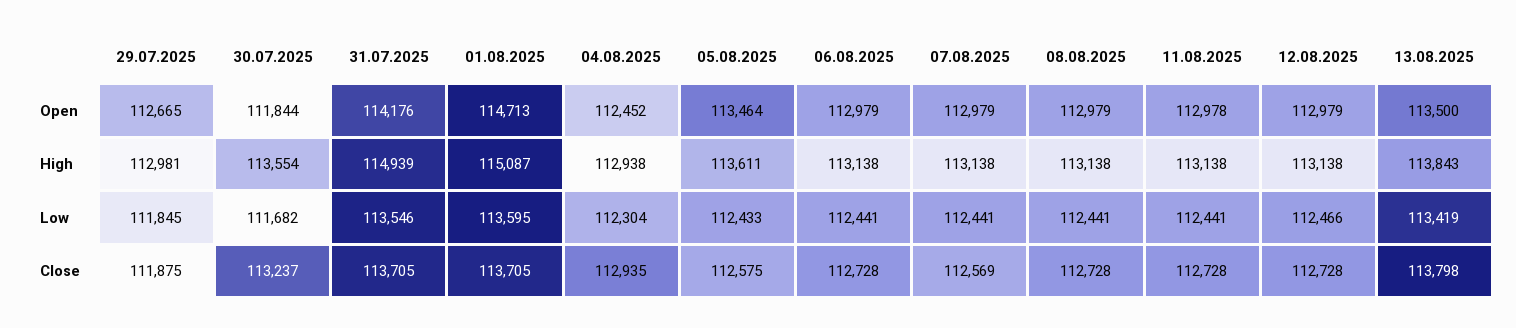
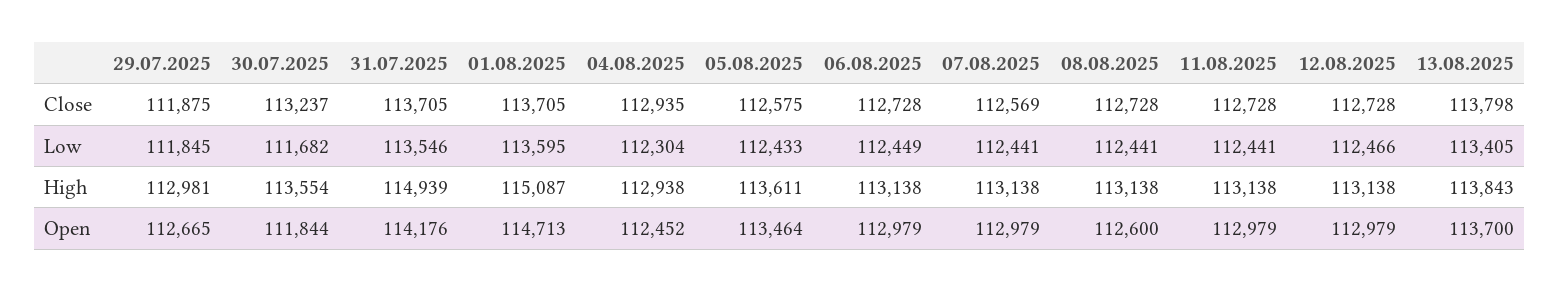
08.08.2025, Open: 112979 -> 112600
11.08.2025, Open: 112978 -> 112979
13.08.2025, Open: 113500 -> 113700
06.08.2025, Low: 112441 -> 112449
13.08.2025, Low: 113419 -> 113405

